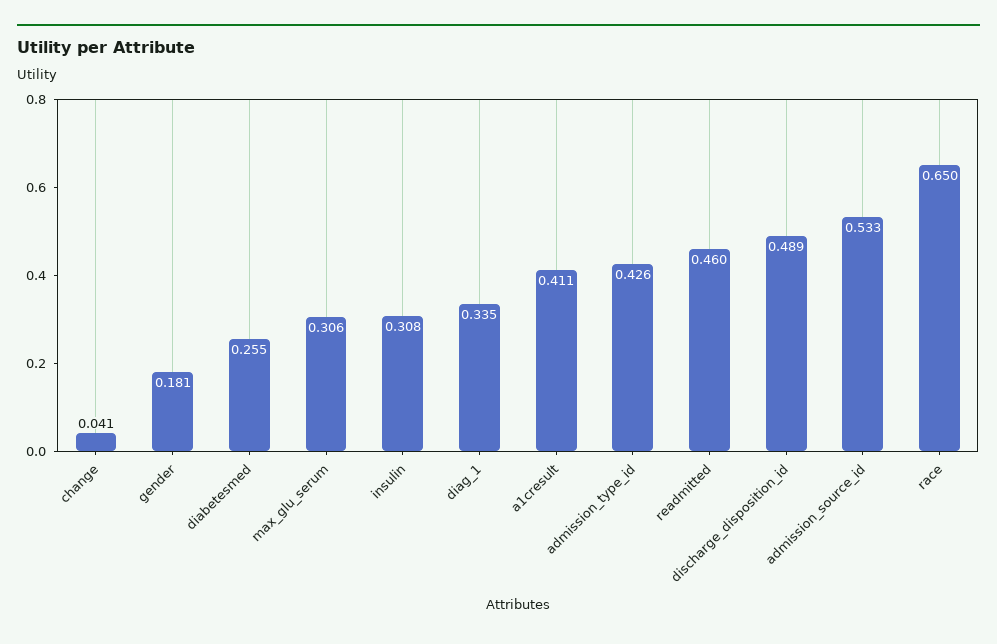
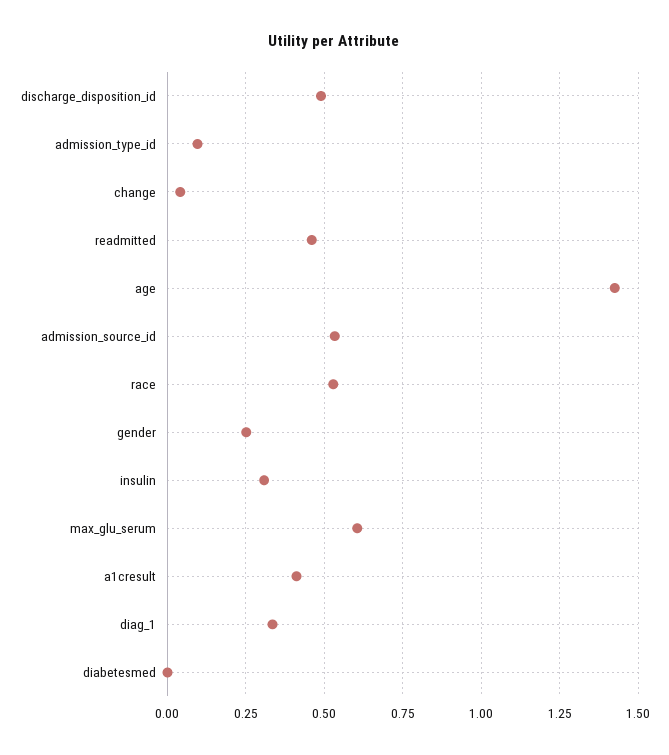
gender: 0.181 -> 0.25
diabetesmed: 0.255 -> 0
max_glu_serum: 0.306 -> 0.6
admission_type_id: 0.426 -> 0.1
race: 0.65 -> 0.525
age: none -> 1.425

